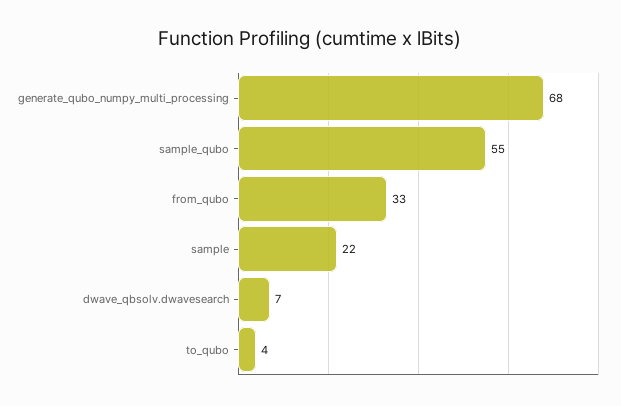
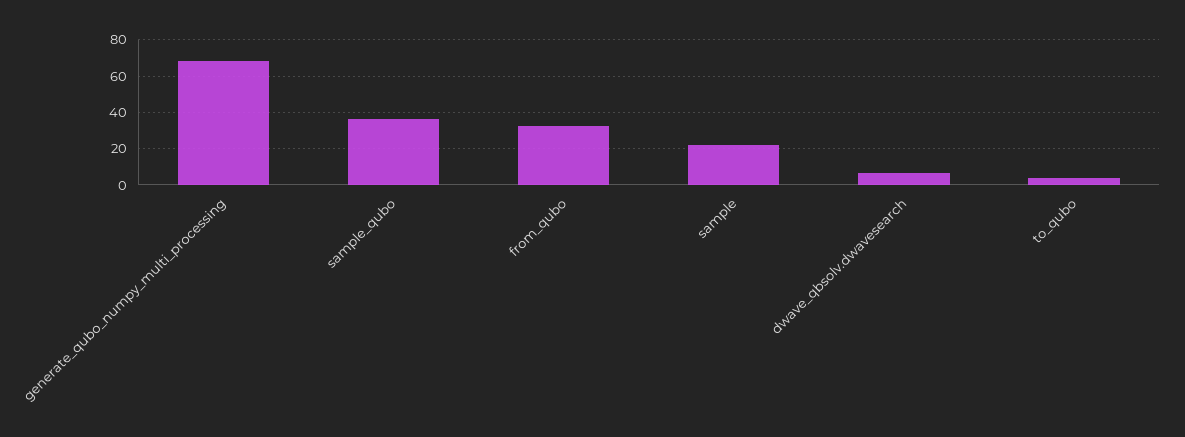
sample_qubo: 55 -> 35

